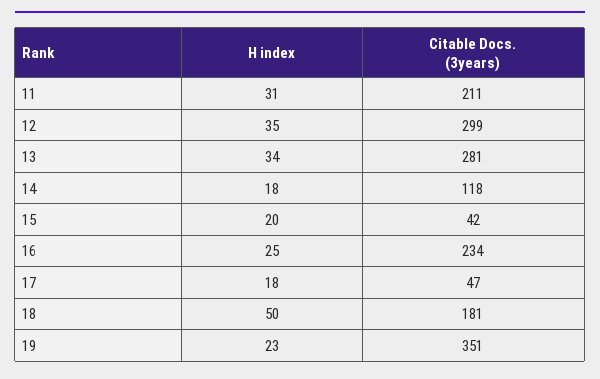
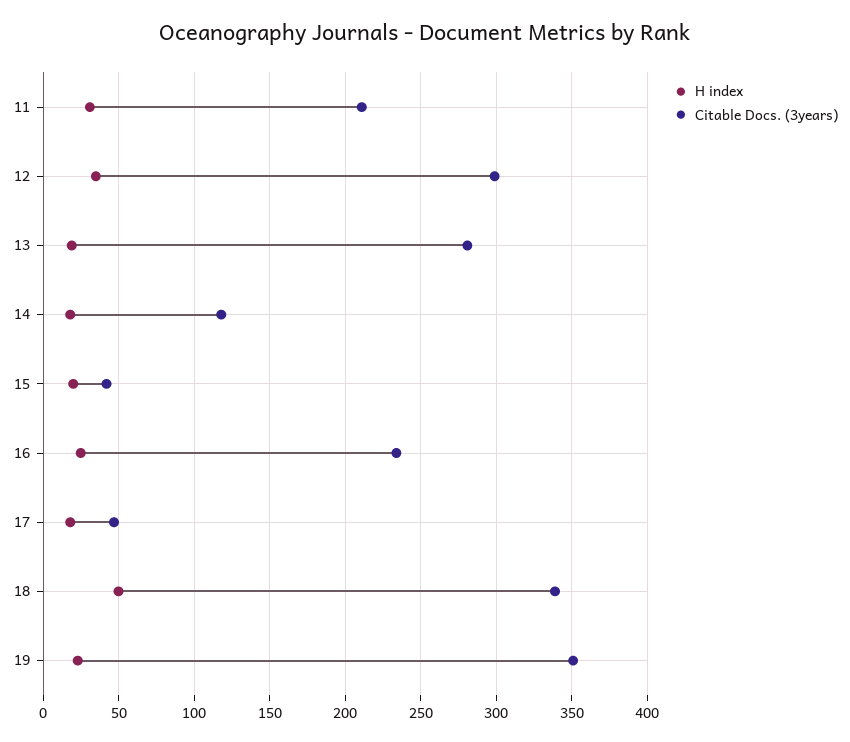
H index, 13: 34 -> 20
Citable Docs. (3years), 18: 181 -> 340

